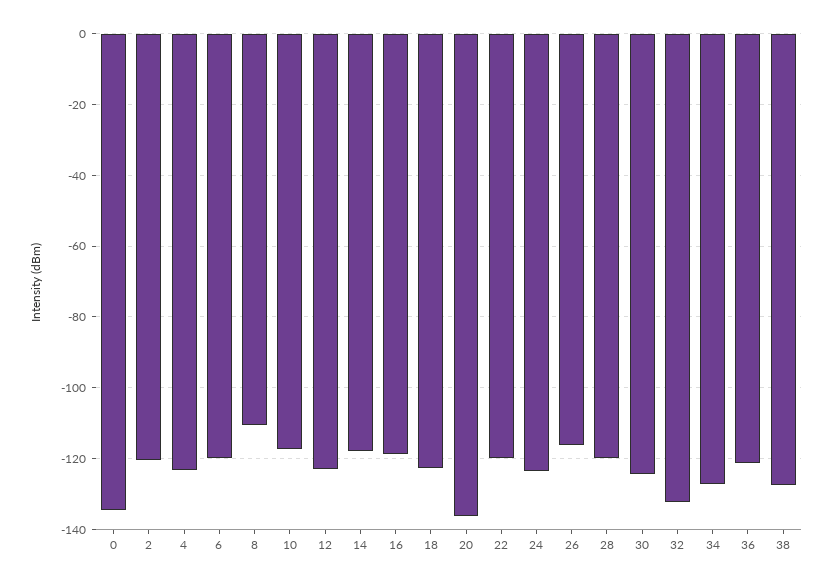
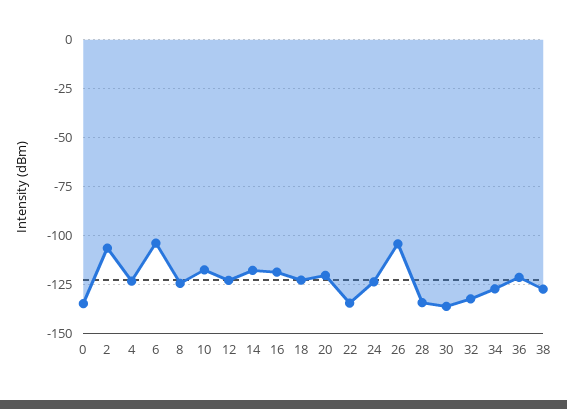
2: -120 -> -105
6: -120 -> -105
8: -110 -> -125
20: -136 -> -120
22: -120 -> -135
26: -116 -> -105
28: -120 -> -135
30: -124 -> -135

